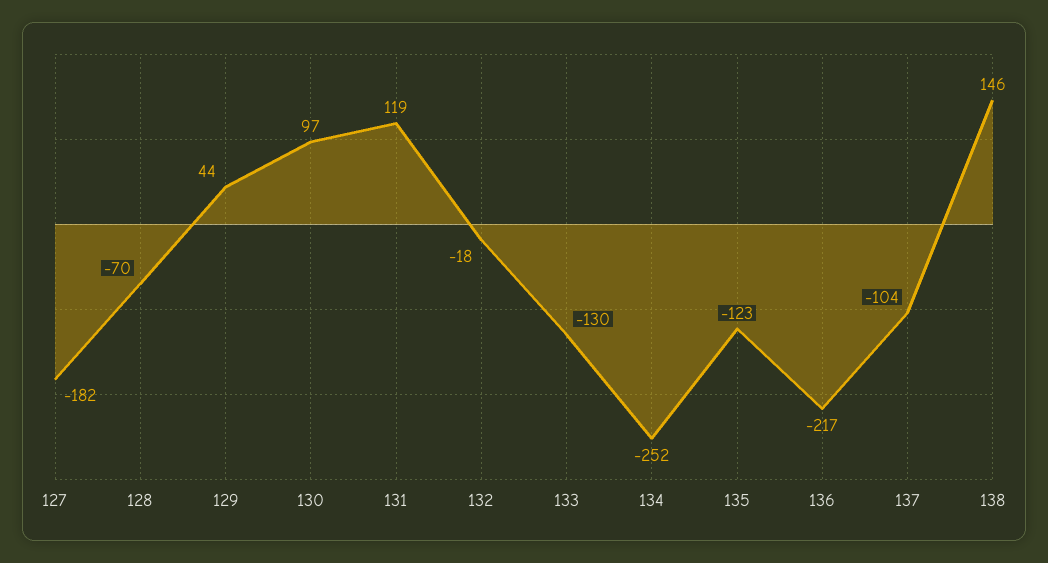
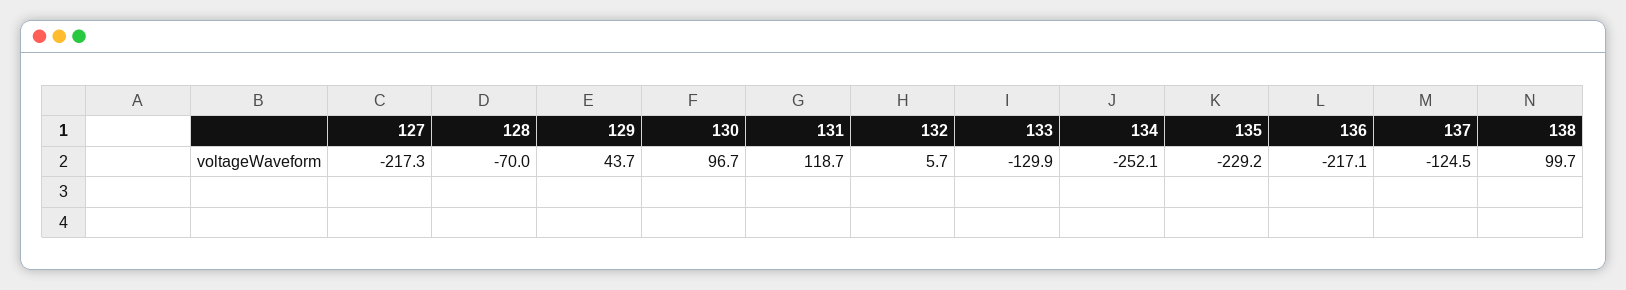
127: -182 -> -217.3
132: -18 -> 5.7
135: -123 -> -229.2
137: -104 -> -124.5
138: 146 -> 99.7

